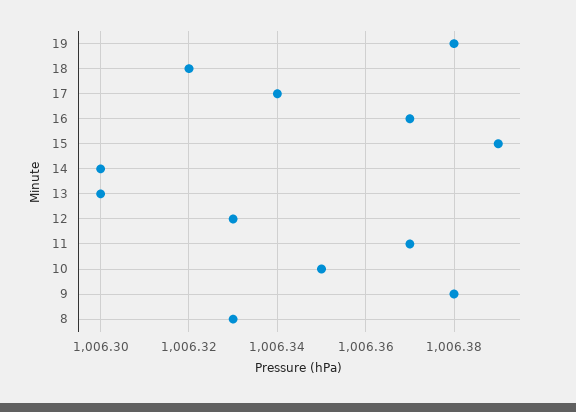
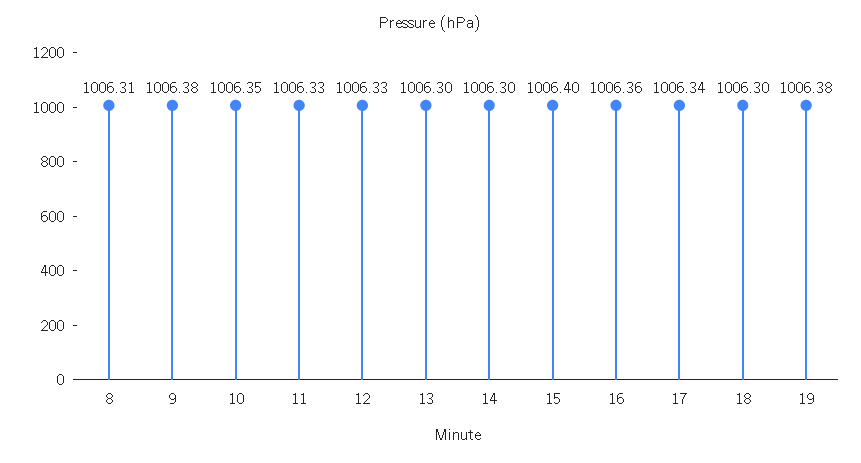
18: 1006.32 -> 1006.3
16: 1006.37 -> 1006.36
15: 1006.39 -> 1006.4
11: 1006.37 -> 1006.33
8: 1006.33 -> 1006.31

